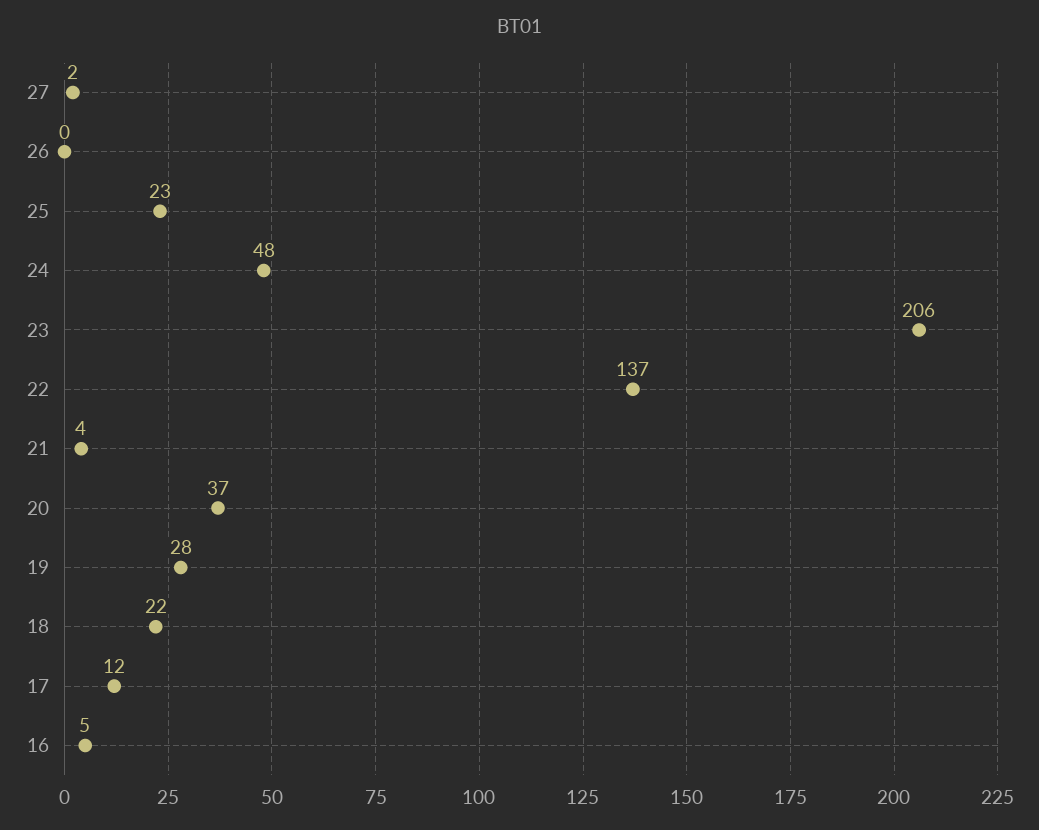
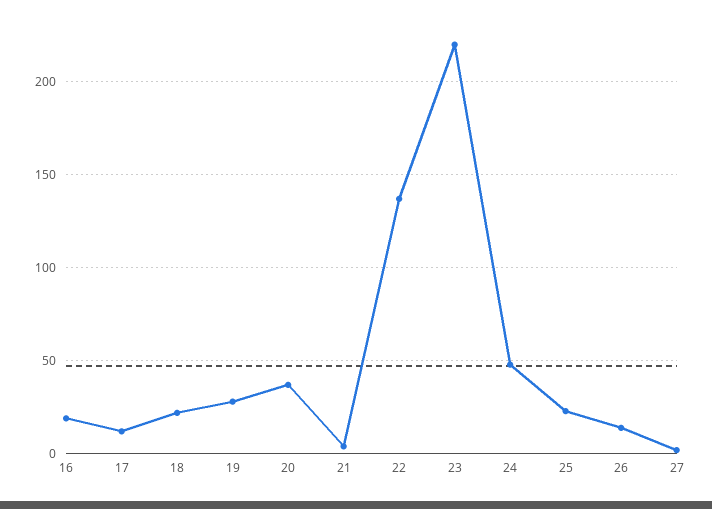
26: 0 -> 15
23: 206 -> 220
16: 5 -> 20

